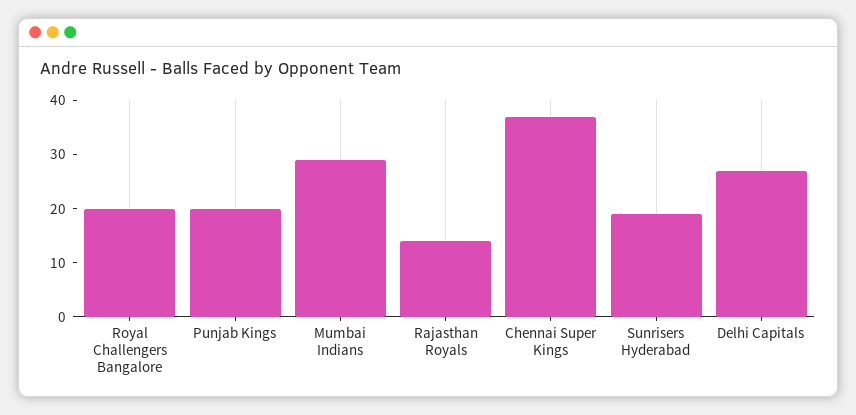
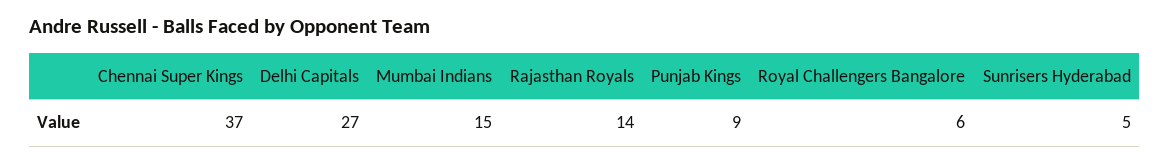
Royal Challengers Bangalore: 20 -> 6
Punjab Kings: 20 -> 9
Mumbai Indians: 30 -> 15
Sunrisers Hyderabad: 20 -> 5

